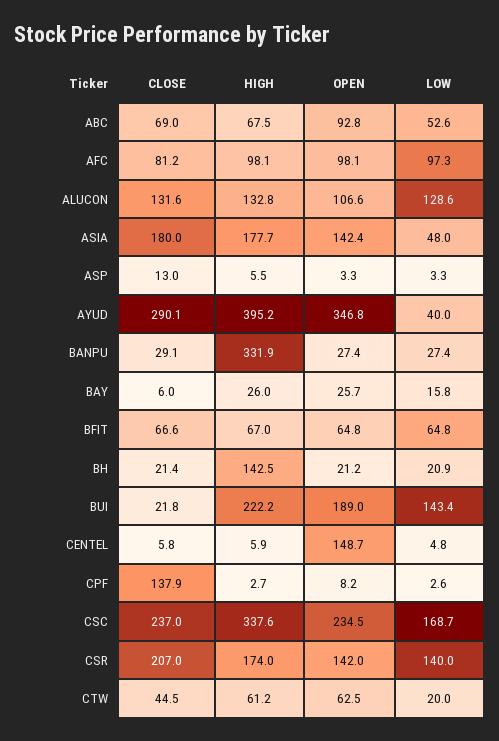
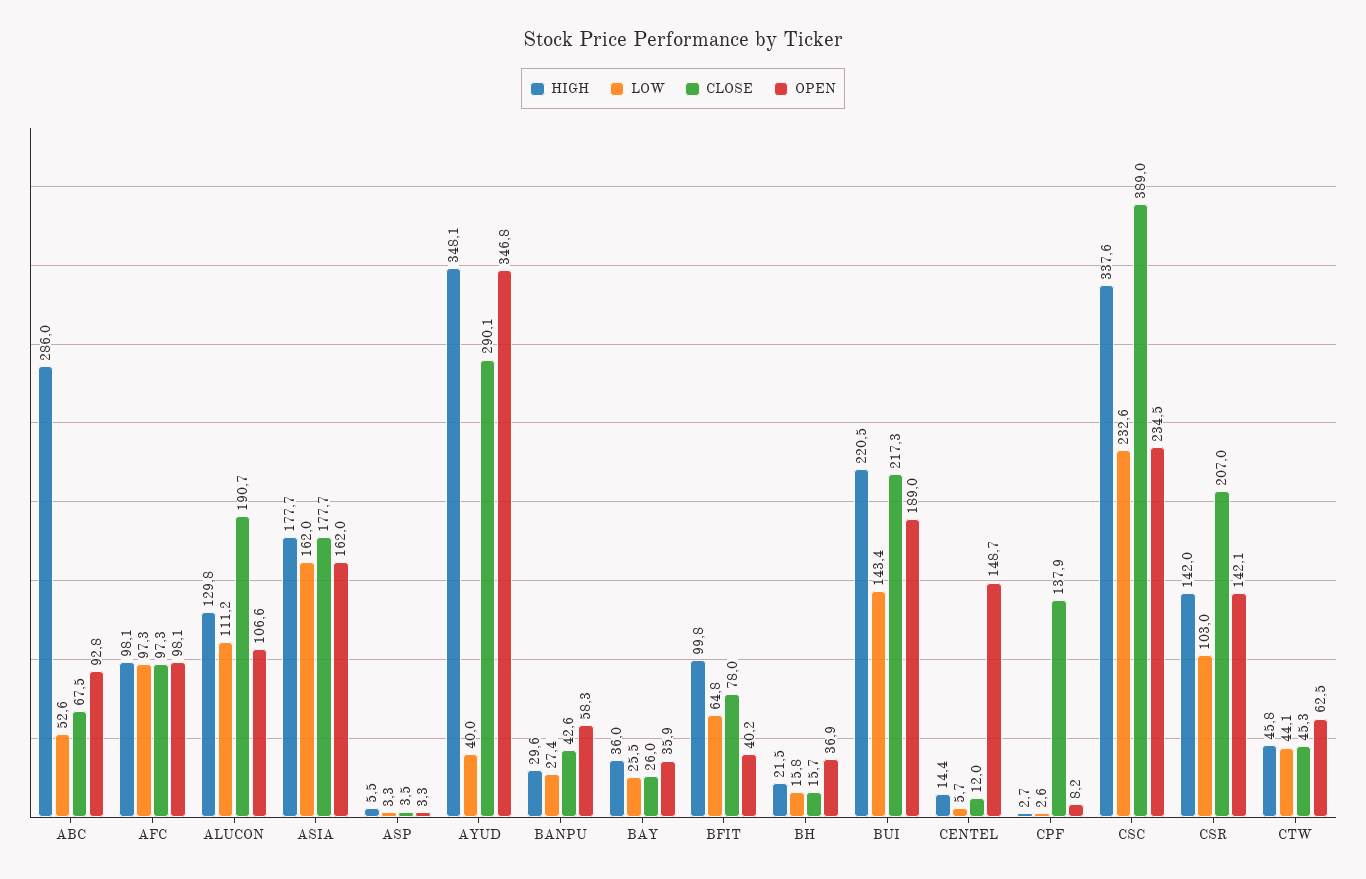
CLOSE, ABC: 69 -> 67.5
HIGH, ABC: 67.5 -> 286
CLOSE, AFC: 81.2 -> 97.3
CLOSE, ALUCON: 131.6 -> 190.7
HIGH, ALUCON: 132.8 -> 129.8
LOW, ALUCON: 128.6 -> 111.2
CLOSE, ASIA: 180 -> 177.7
OPEN, ASIA: 142.4 -> 162
LOW, ASIA: 48 -> 162
CLOSE, ASP: 13 -> 3.5
HIGH, AYUD: 395.2 -> 348.1
CLOSE, BANPU: 29.1 -> 42.6
HIGH, BANPU: 331.9 -> 29.6
OPEN, BANPU: 27.4 -> 58.3
CLOSE, BAY: 6 -> 26
HIGH, BAY: 26 -> 36
OPEN, BAY: 25.7 -> 35.9
LOW, BAY: 15.8 -> 25.5
CLOSE, BFIT: 66.6 -> 78
HIGH, BFIT: 67 -> 99.8
OPEN, BFIT: 64.8 -> 40.2
CLOSE, BH: 21.4 -> 15.7
HIGH, BH: 142.5 -> 21.5
OPEN, BH: 21.2 -> 36.9
LOW, BH: 20.9 -> 15.8
CLOSE, BUI: 21.8 -> 217.3
HIGH, BUI: 222.2 -> 220.5
CLOSE, CENTEL: 5.8 -> 12
HIGH, CENTEL: 5.9 -> 14.4
LOW, CENTEL: 4.8 -> 5.7
CLOSE, CSC: 237 -> 389
LOW, CSC: 168.7 -> 232.6
HIGH, CSR: 174 -> 142
OPEN, CSR: 142 -> 142.1
LOW, CSR: 140 -> 103
CLOSE, CTW: 44.5 -> 45.3
HIGH, CTW: 61.2 -> 45.8
LOW, CTW: 20 -> 44.1

